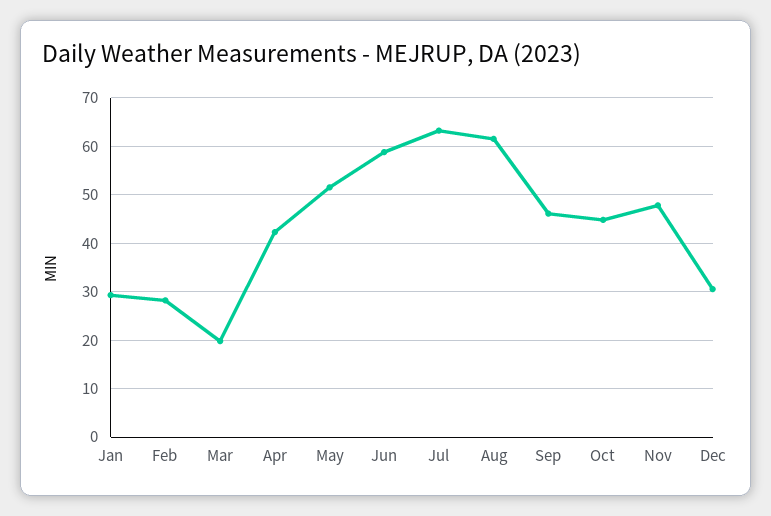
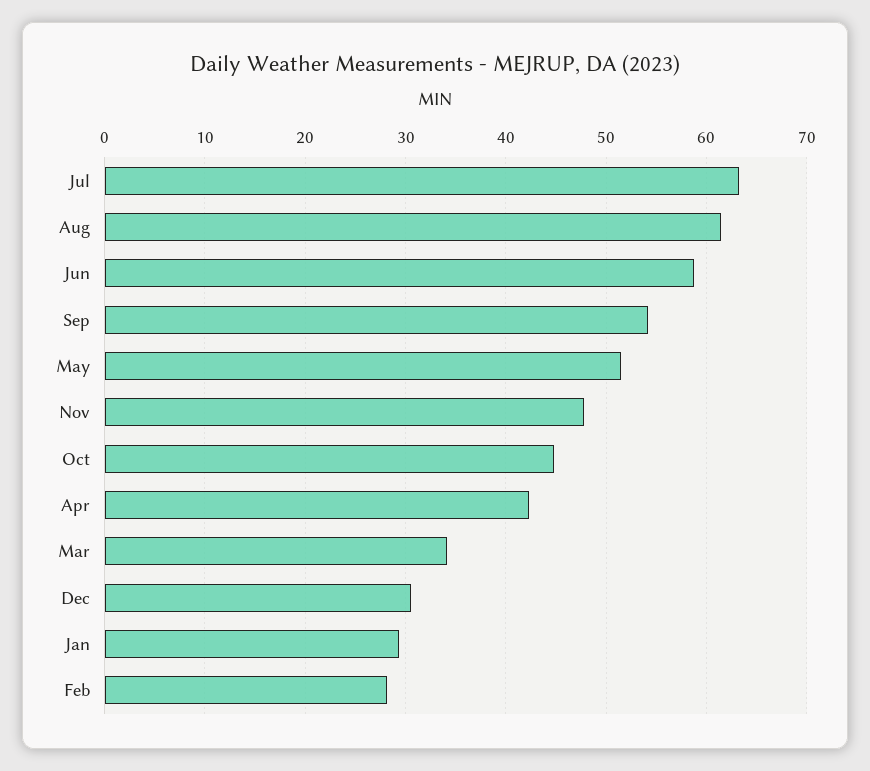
Mar: 20 -> 34
Sep: 46 -> 54

